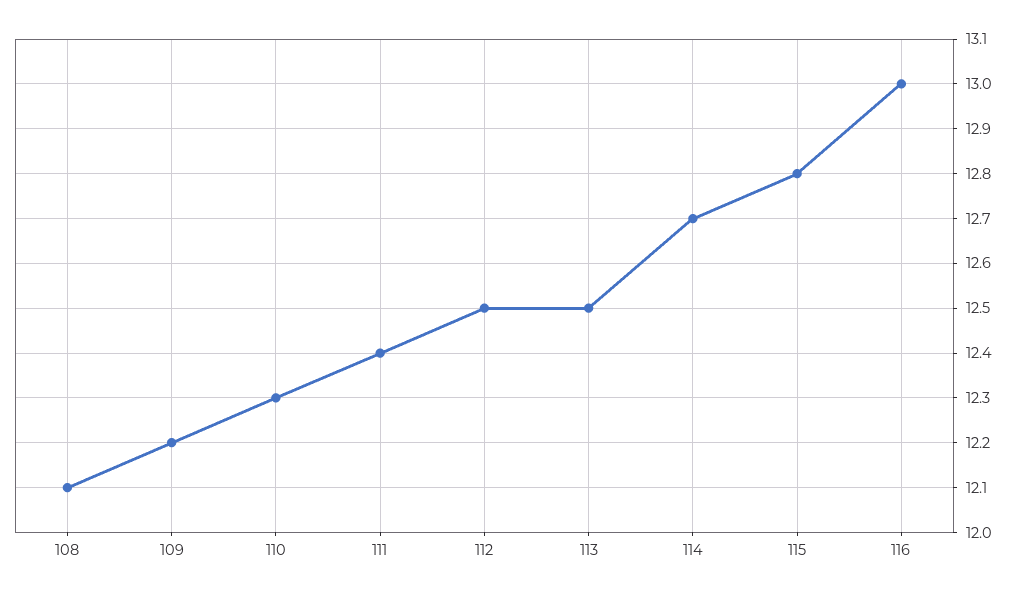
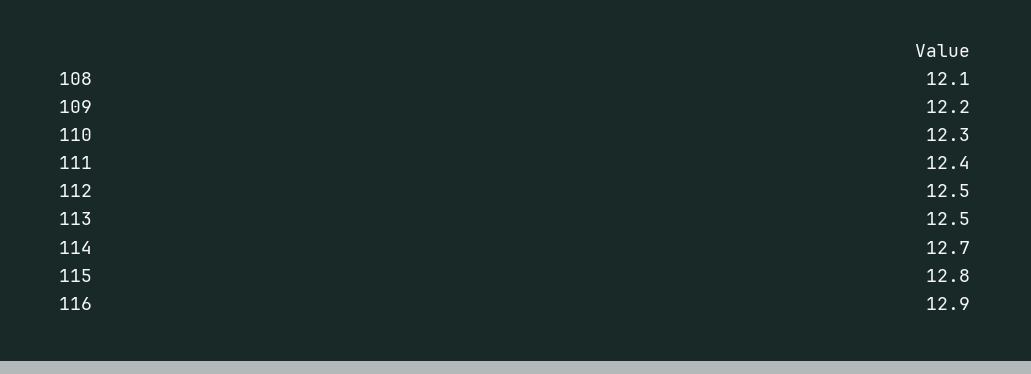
116: 13 -> 12.9

